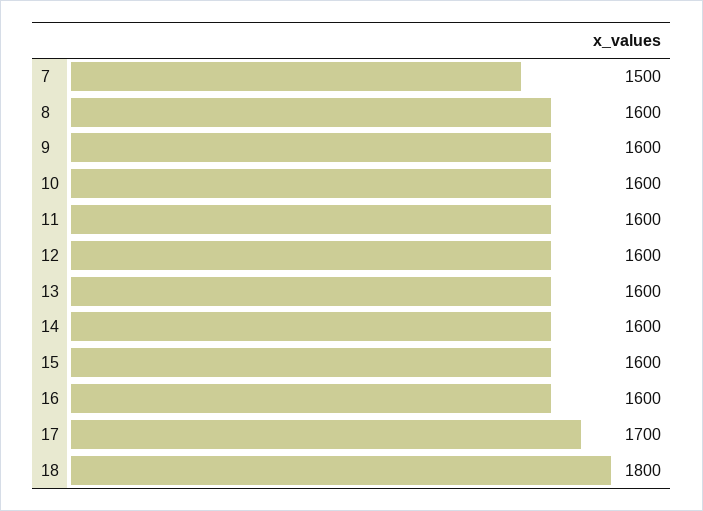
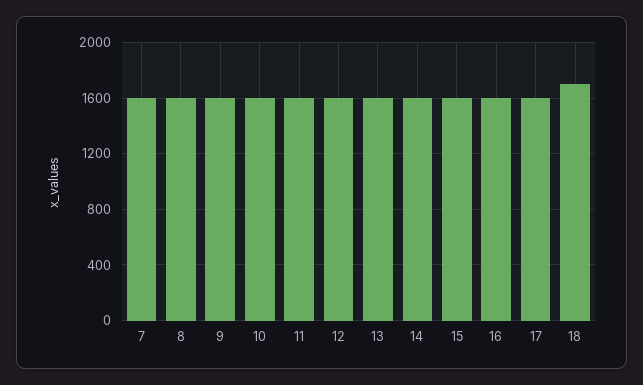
7: 1500 -> 1600
17: 1700 -> 1600
18: 1800 -> 1700

